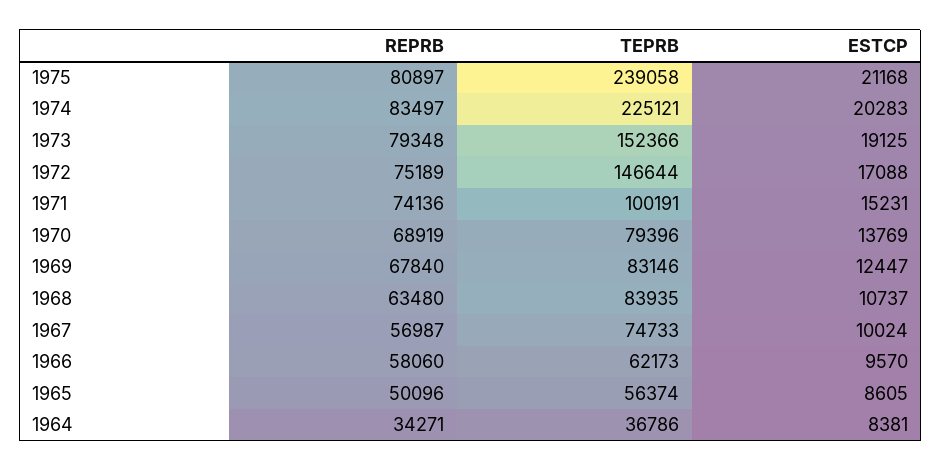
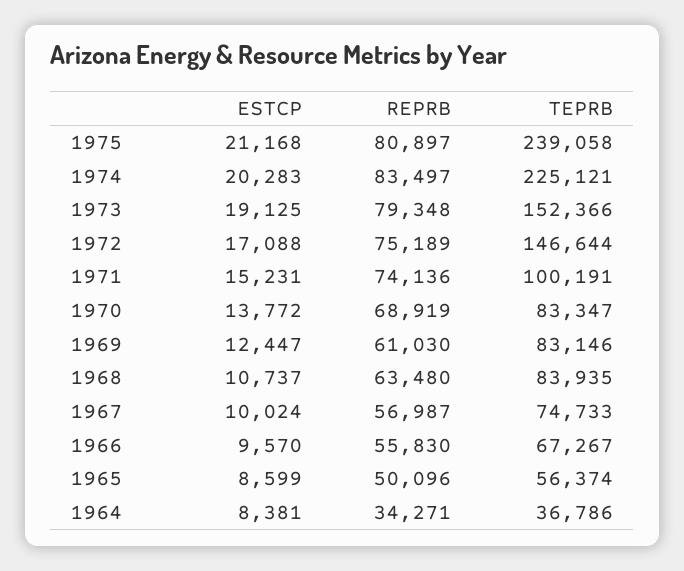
TEPRB, 1970: 79396 -> 83347
ESTCP, 1970: 13769 -> 13772
REPRB, 1969: 67840 -> 61030
REPRB, 1966: 58060 -> 55830
TEPRB, 1966: 62173 -> 67267
ESTCP, 1965: 8605 -> 8599

